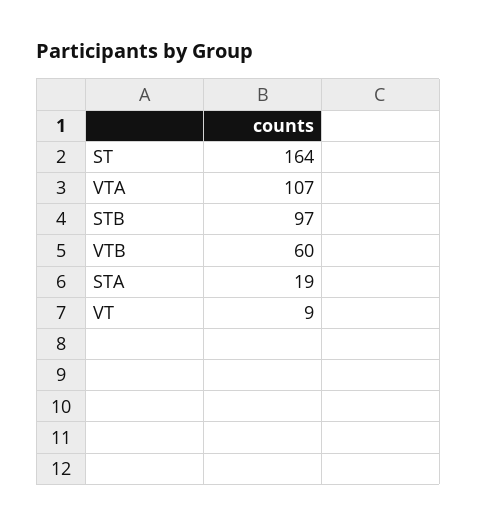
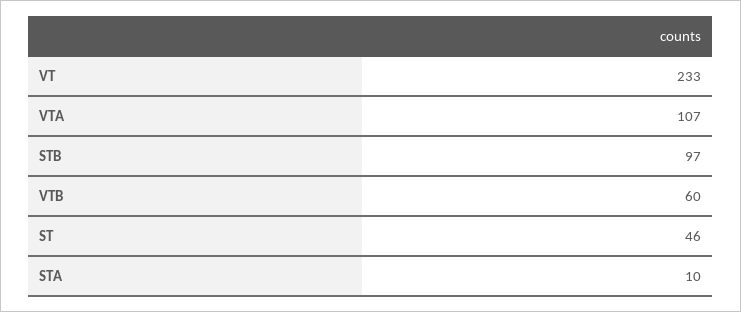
ST: 164 -> 46
STA: 19 -> 10
VT: 9 -> 233

